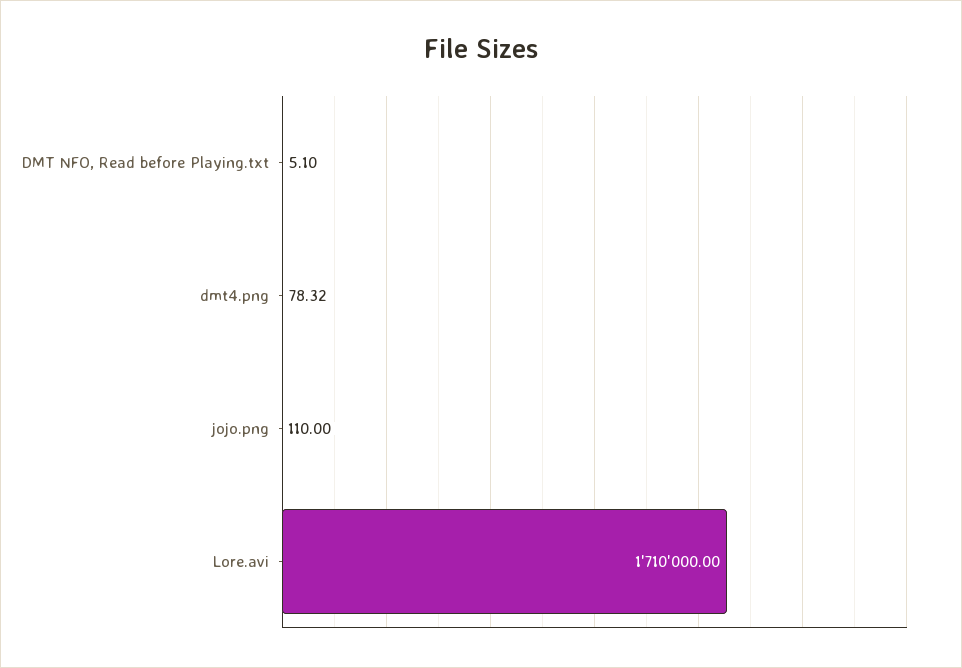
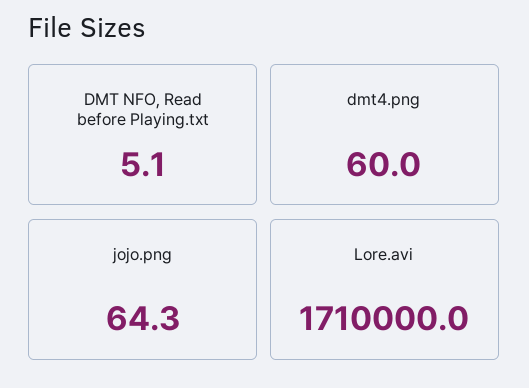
dmt4.png: 78.32 -> 60
jojo.png: 110 -> 64.3

